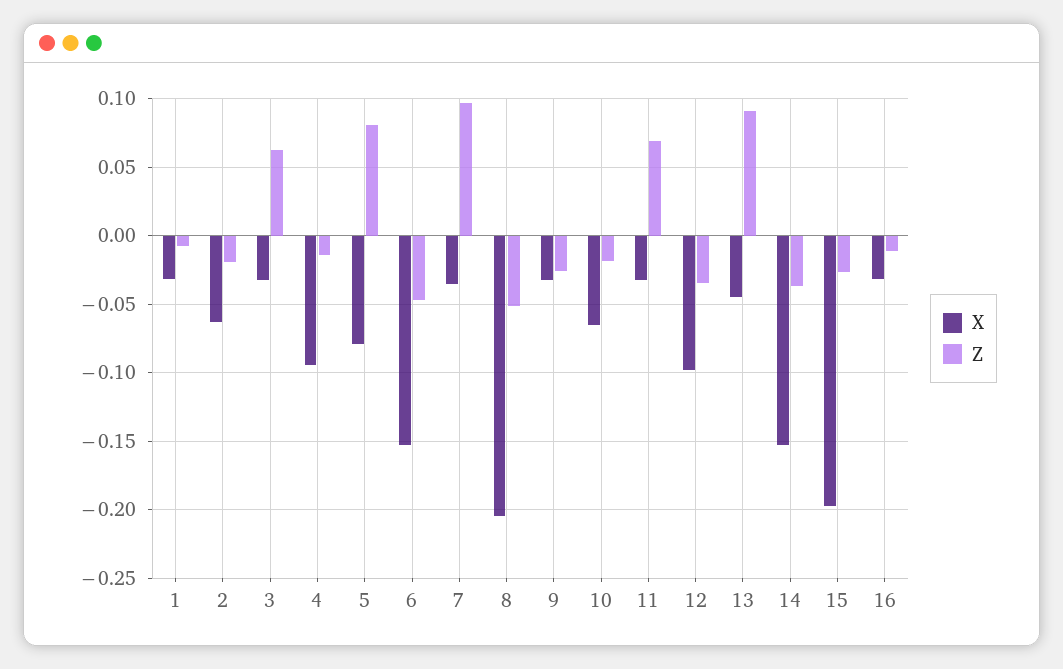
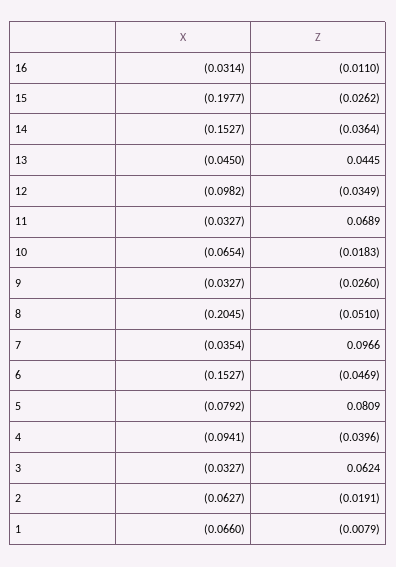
X, 1: -0.03 -> -0.066
Z, 4: -0.015 -> -0.0396
Z, 13: 0.09 -> 0.0445

